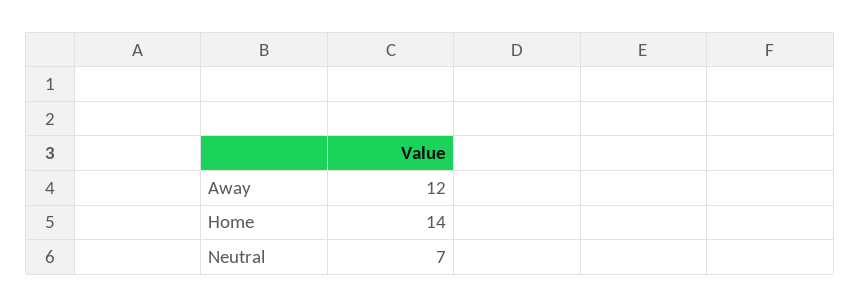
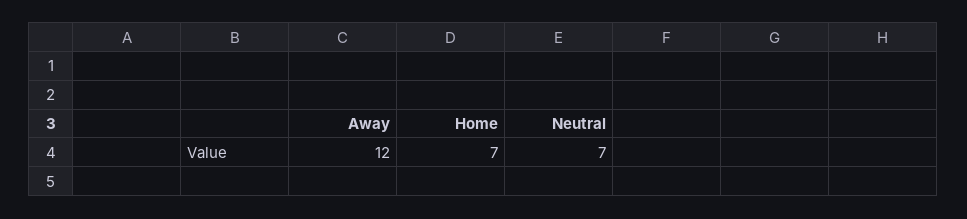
Home: 14 -> 7

